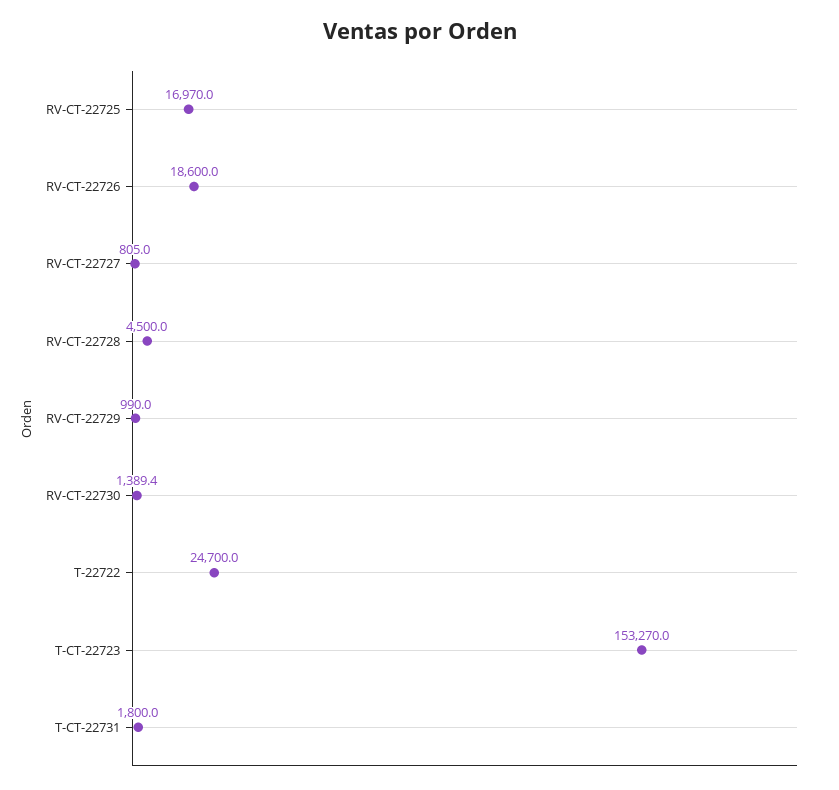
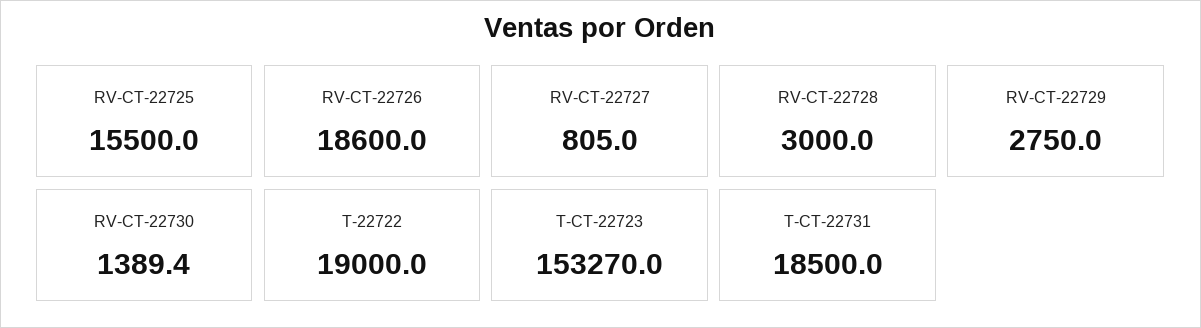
RV-CT-22725: 16970 -> 15500
RV-CT-22728: 4500 -> 3000
RV-CT-22729: 990 -> 2750
T-22722: 24700 -> 19000
T-CT-22731: 1800 -> 18500

